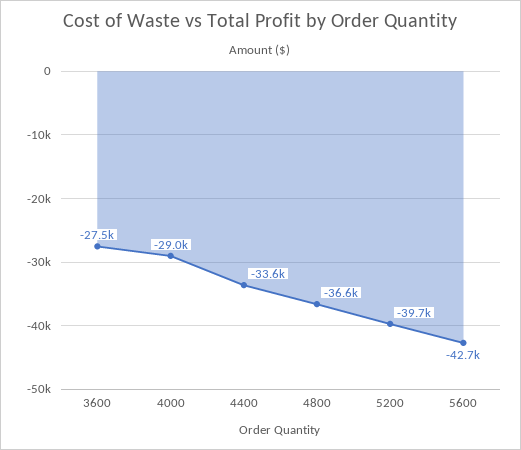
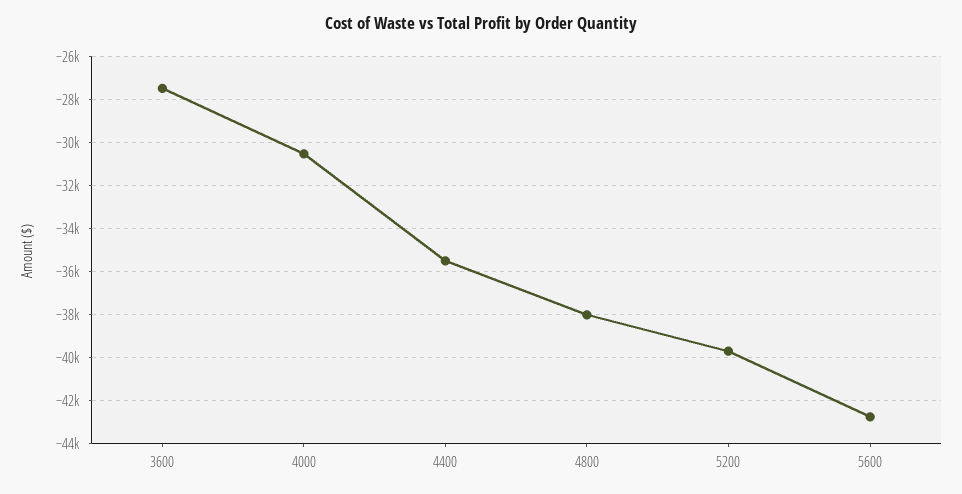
4000: -29000 -> -30500
4400: -33600 -> -35500
4800: -36600 -> -38000

